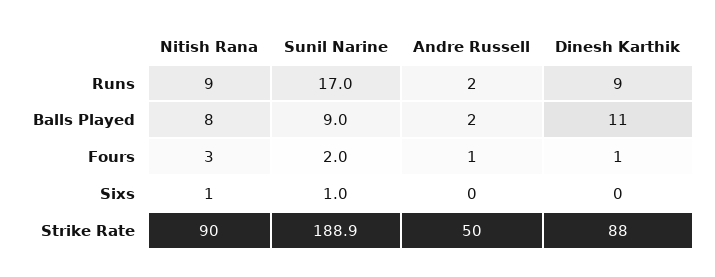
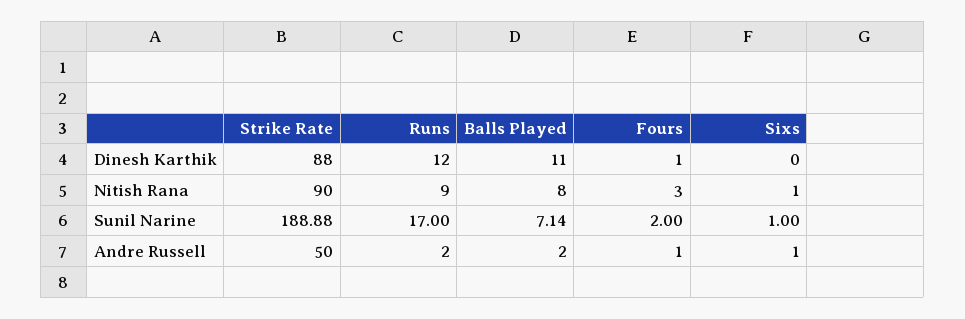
Dinesh Karthik, Runs: 9 -> 12
Sunil Narine, Balls Played: 9 -> 7.14
Andre Russell, Sixs: 0 -> 1

